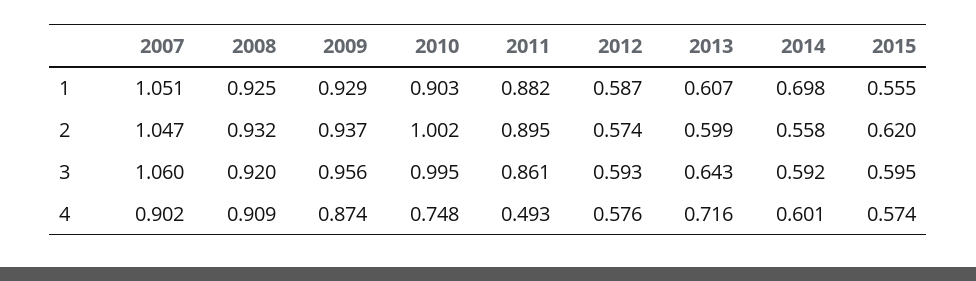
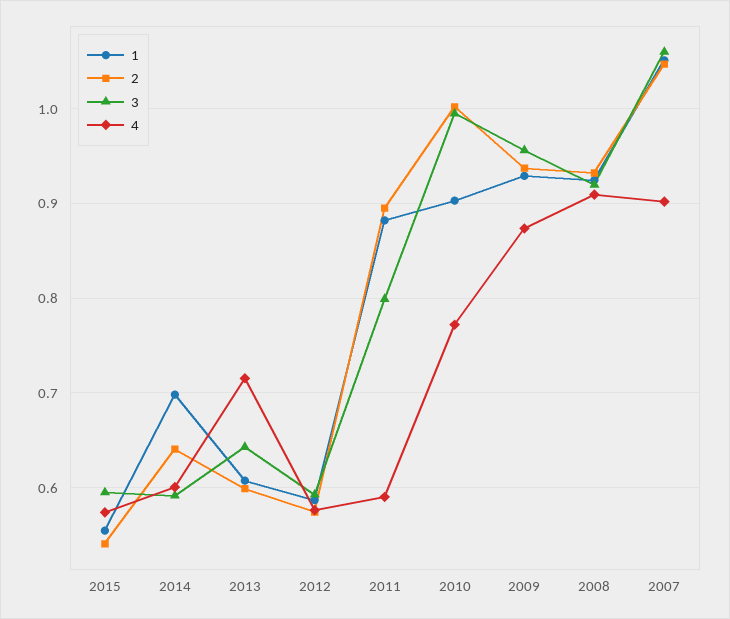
2, 2014: 0.558 -> 0.64
2, 2015: 0.62 -> 0.54
3, 2011: 0.861 -> 0.8
4, 2010: 0.748 -> 0.77
4, 2011: 0.493 -> 0.59

